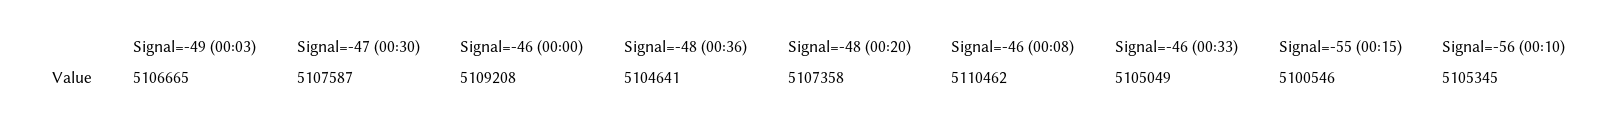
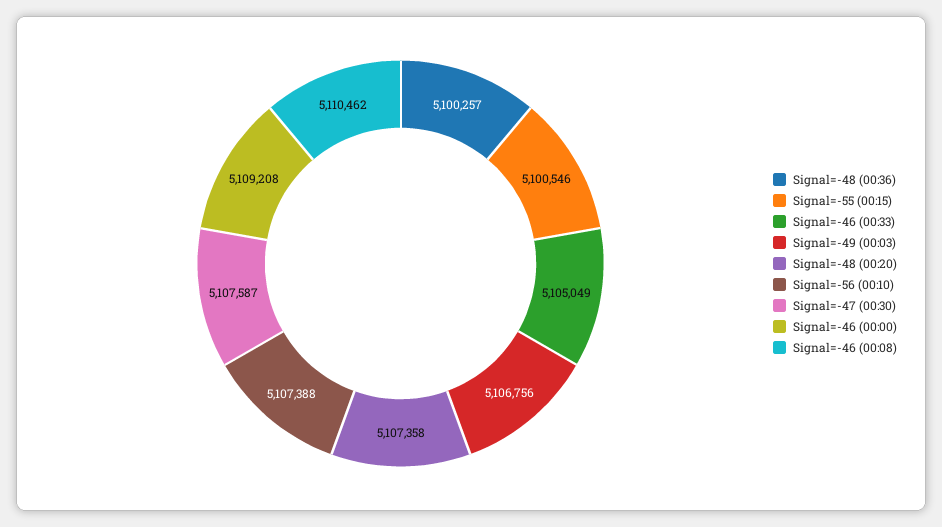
Signal=-49 (00:03): 5106665 -> 5106756
Signal=-48 (00:36): 5104641 -> 5100257
Signal=-56 (00:10): 5105345 -> 5107388

